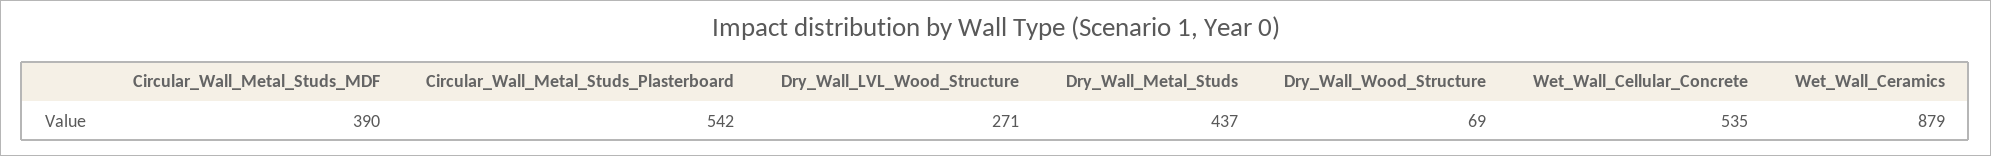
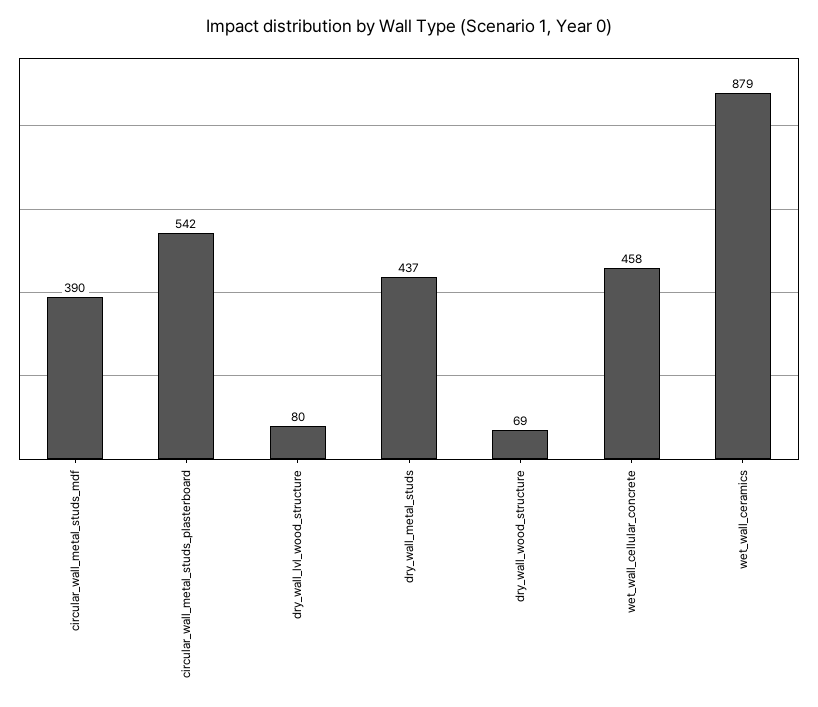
Dry_Wall_LVL_Wood_Structure: 271 -> 80
Wet_Wall_Cellular_Concrete: 535 -> 458

